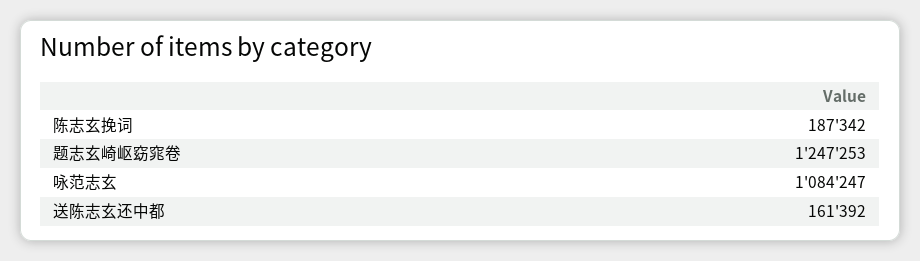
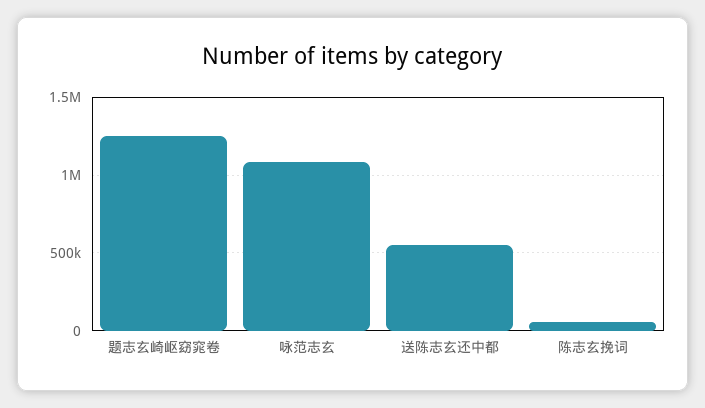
陈志玄挽词: 187342 -> 50000
送陈志玄还中都: 161392 -> 550000

